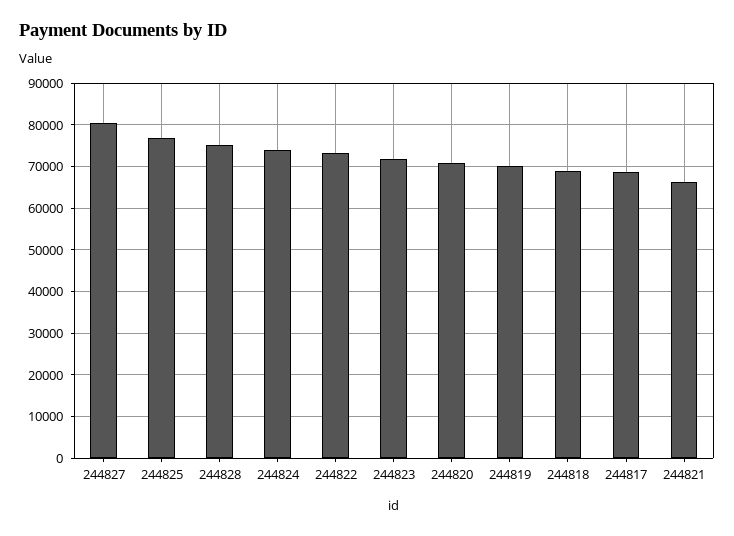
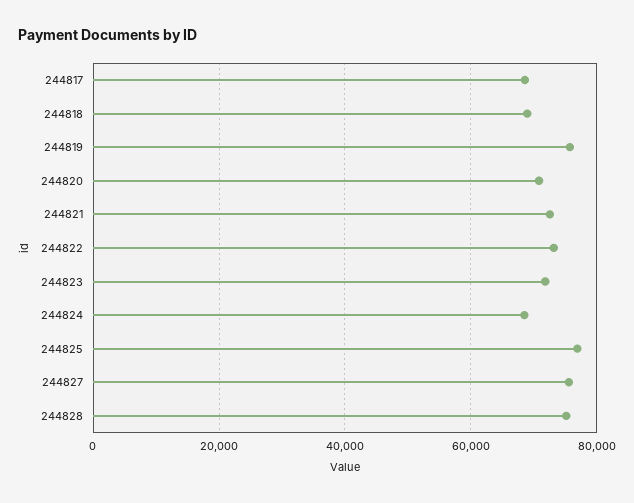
244827: 80000 -> 76000
244824: 74000 -> 68000
244819: 70000 -> 76000
244821: 66000 -> 72000

